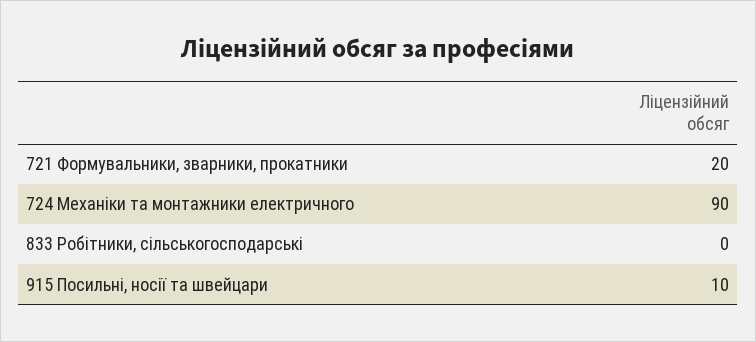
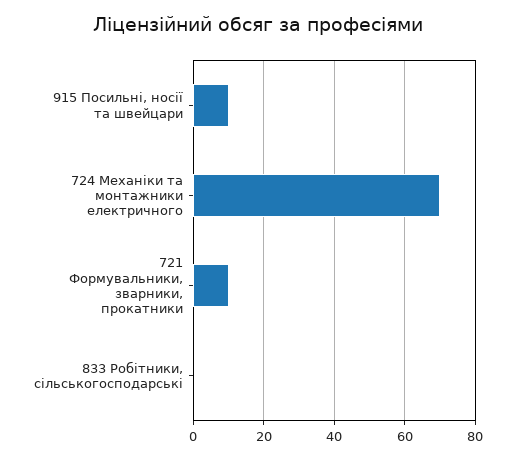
721 Формувальники, зварники, прокатники: 20 -> 10
724 Механіки та монтажники електричного: 90 -> 70

